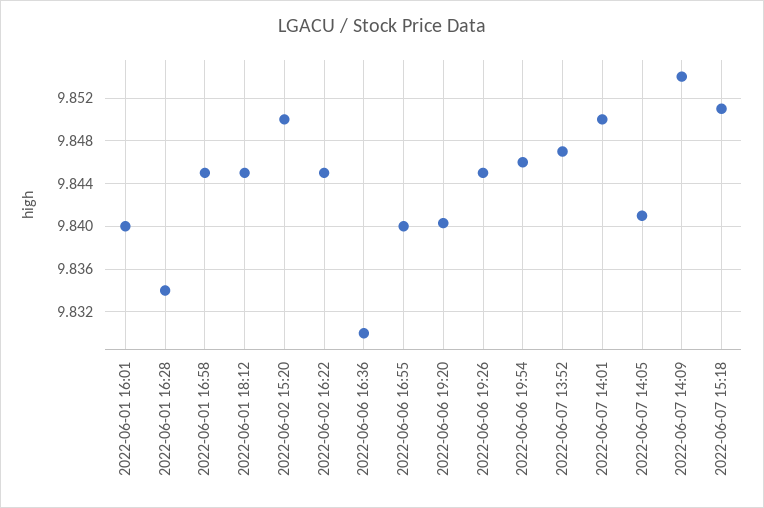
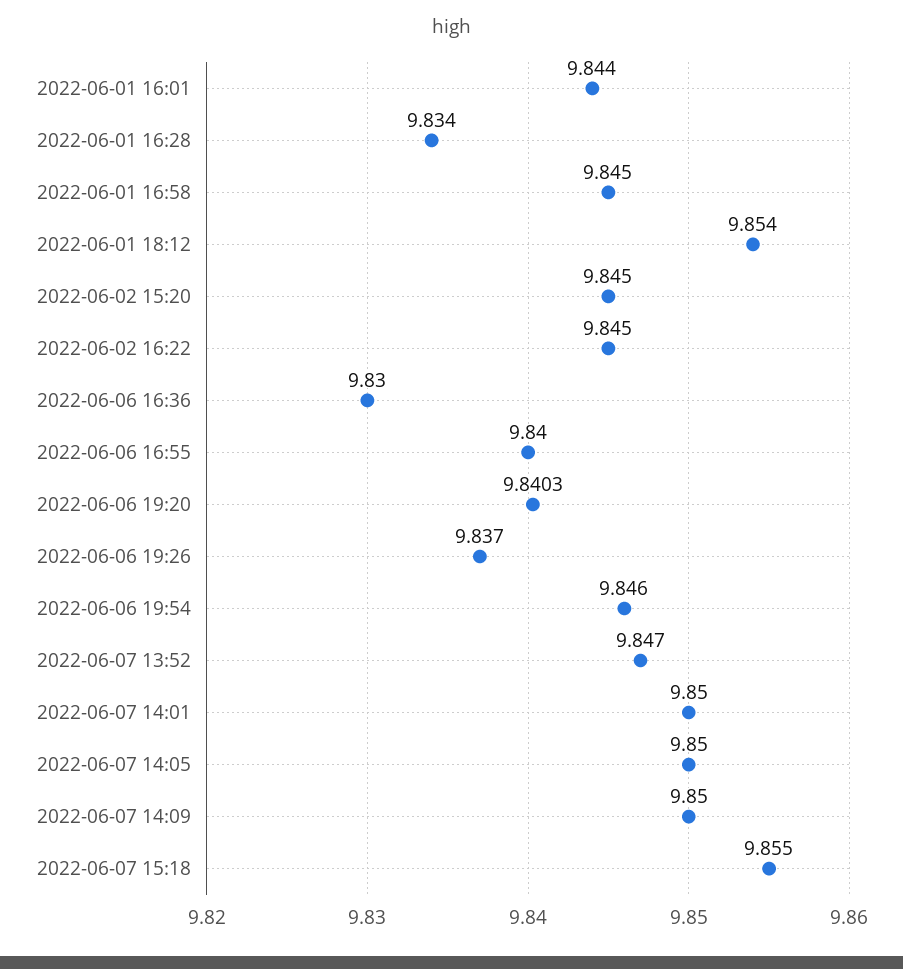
2022-06-01 16:01: 9.84 -> 9.844
2022-06-01 18:12: 9.845 -> 9.854
2022-06-02 15:20: 9.85 -> 9.845
2022-06-06 19:26: 9.845 -> 9.837
2022-06-07 14:05: 9.841 -> 9.85
2022-06-07 14:09: 9.854 -> 9.85
2022-06-07 15:18: 9.851 -> 9.855

